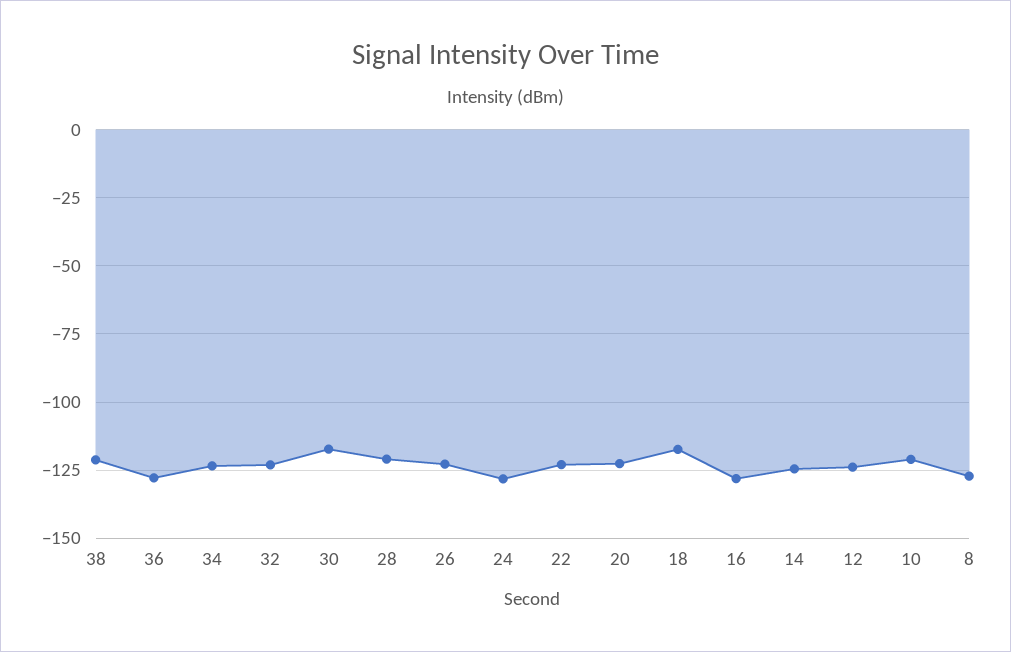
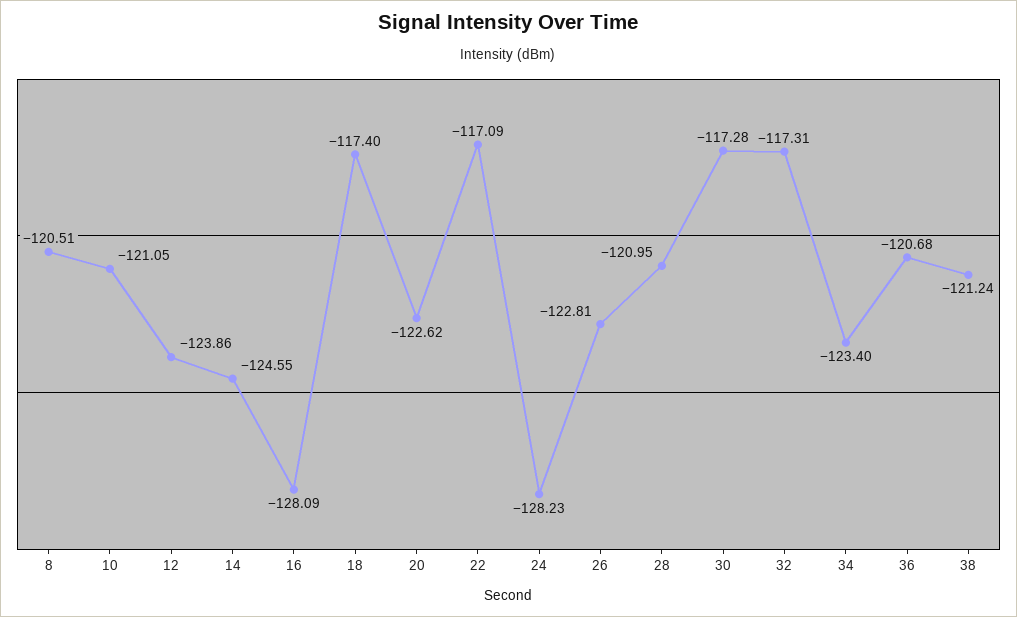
36: -127.5 -> -120.68
32: -122.5 -> -117.31
22: -122.5 -> -117.09
8: -127.5 -> -120.51

